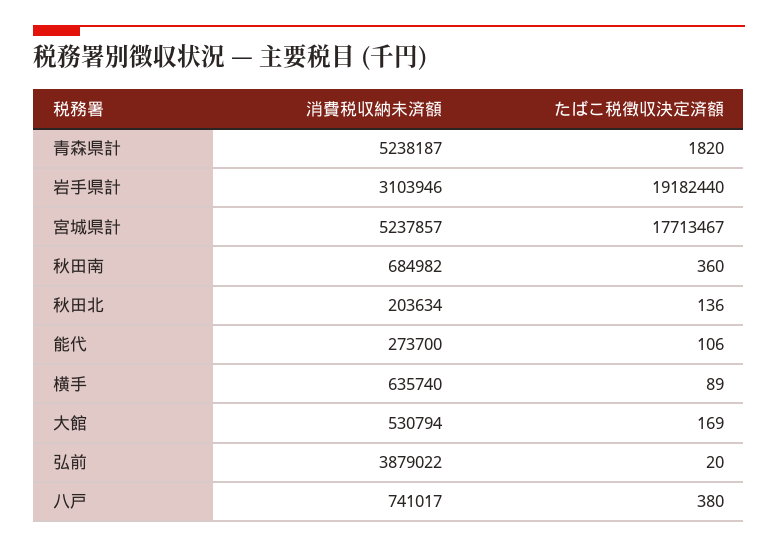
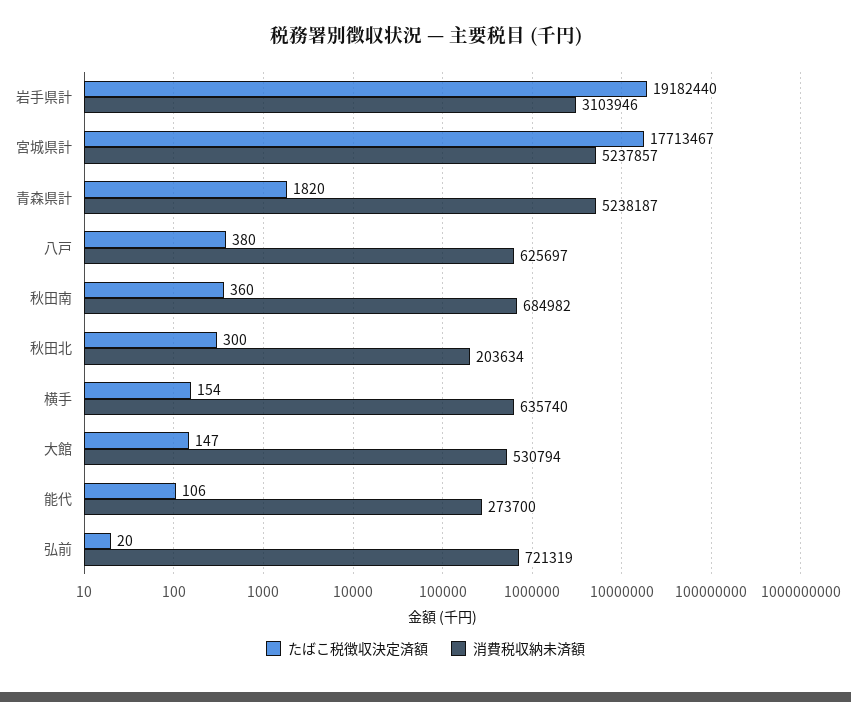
たばこ税徴収決定済額, 秋田北: 136 -> 300
たばこ税徴収決定済額, 横手: 89 -> 154
たばこ税徴収決定済額, 大館: 169 -> 147
消費税収納未済額, 弘前: 3879022 -> 721319
消費税収納未済額, 八戸: 741017 -> 625697

